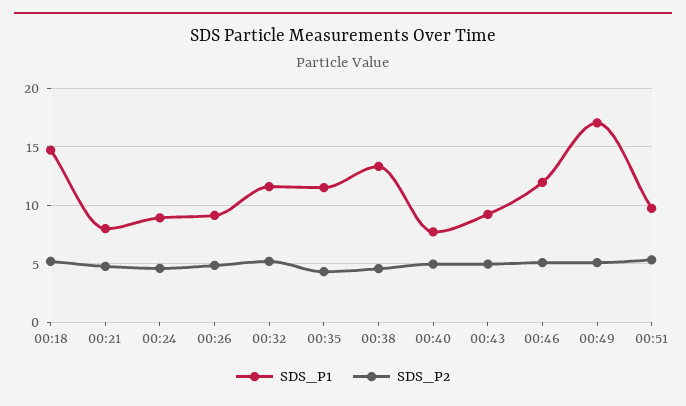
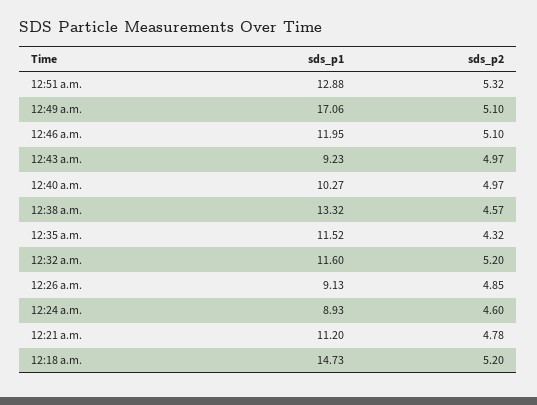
SDS_P1, 00:21: 8 -> 11.2
SDS_P1, 00:40: 8 -> 10.27
SDS_P1, 00:51: 10 -> 12.88

